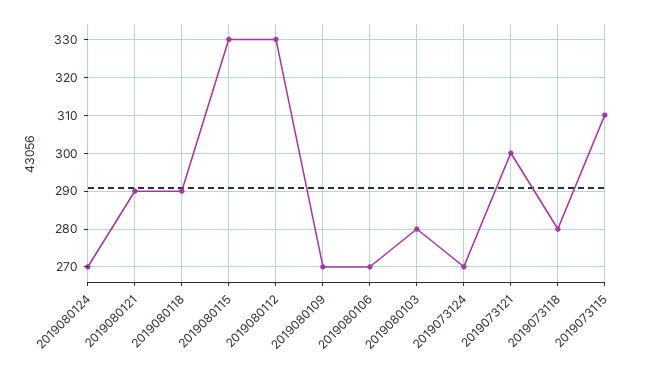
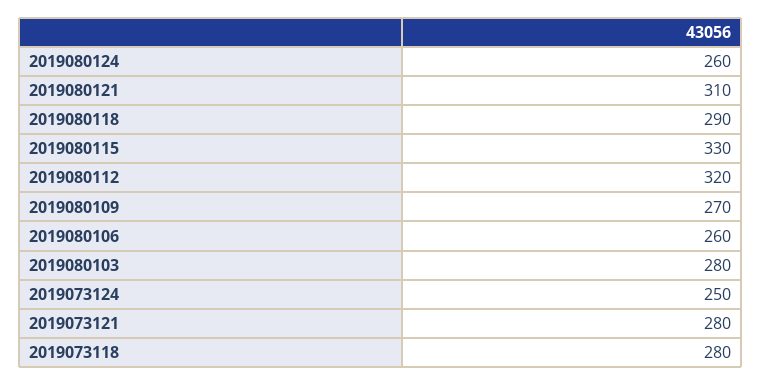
2019080124: 270 -> 260
2019080121: 290 -> 310
2019080112: 330 -> 320
2019080106: 270 -> 260
2019073124: 270 -> 250
2019073121: 300 -> 280
2019073115: 310 -> none

